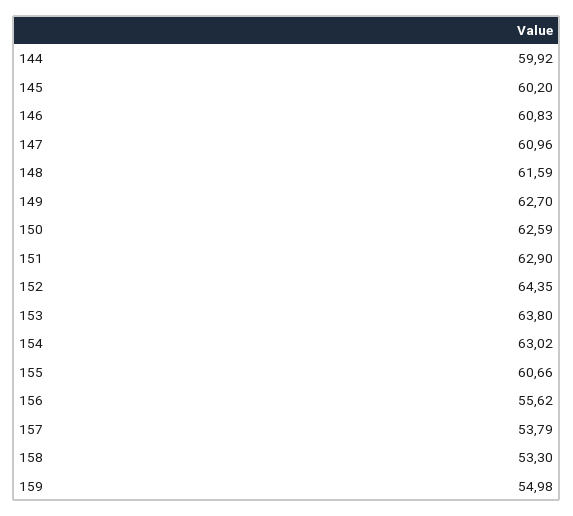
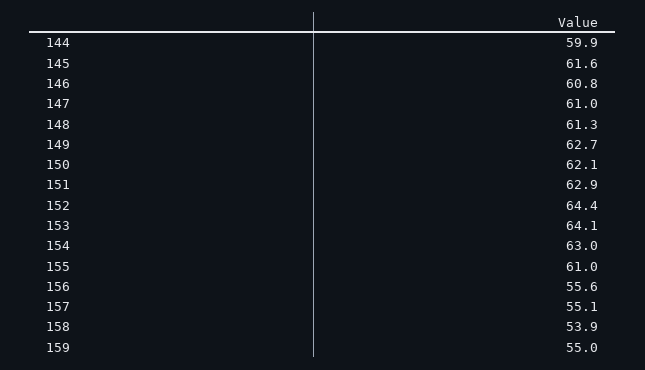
145: 60.2 -> 61.6
148: 61.59 -> 61.3
150: 62.59 -> 62.1
153: 63.8 -> 64.1
155: 60.66 -> 61
157: 53.79 -> 55.1
158: 53.3 -> 53.9

